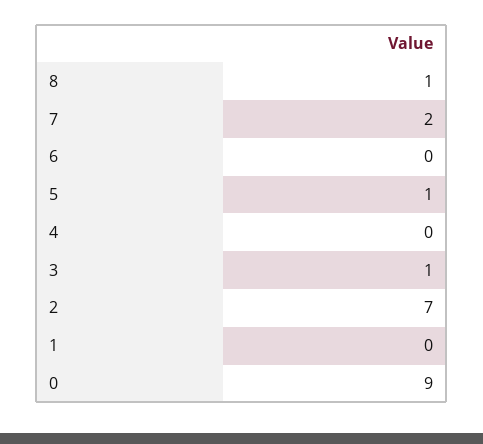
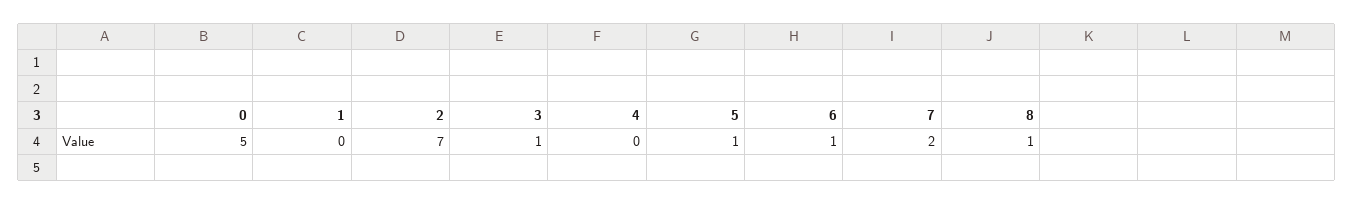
6: 0 -> 1
0: 9 -> 5

